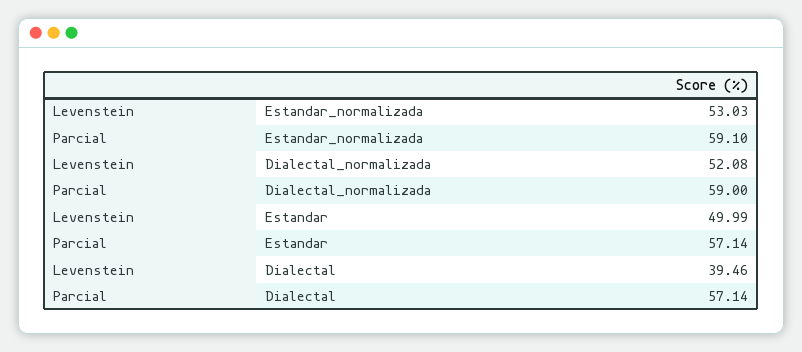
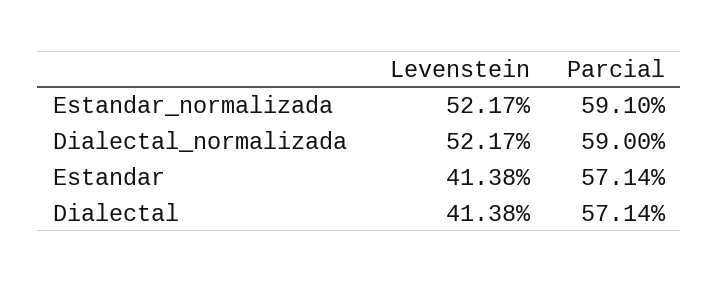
Levenstein, Estandar_normalizada: 53.03 -> 52.17
Levenstein, Dialectal_normalizada: 52.08 -> 52.17
Levenstein, Estandar: 49.99 -> 41.38
Levenstein, Dialectal: 39.46 -> 41.38

